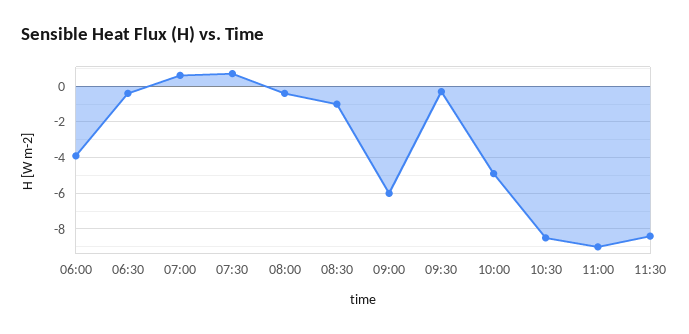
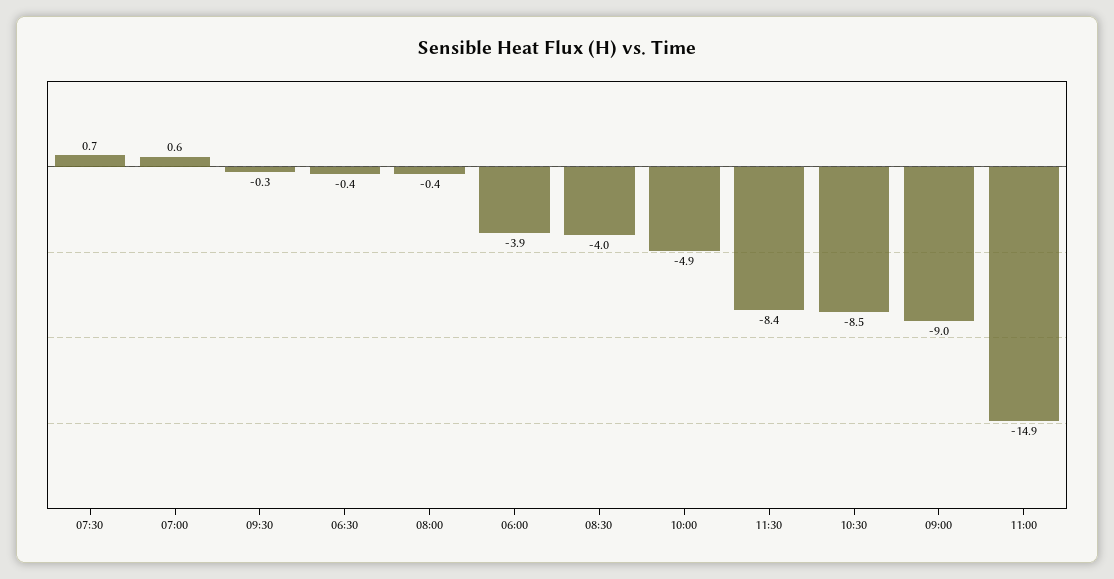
08:30: -1 -> -4
09:00: -6 -> -9
11:00: -9 -> -14.9

